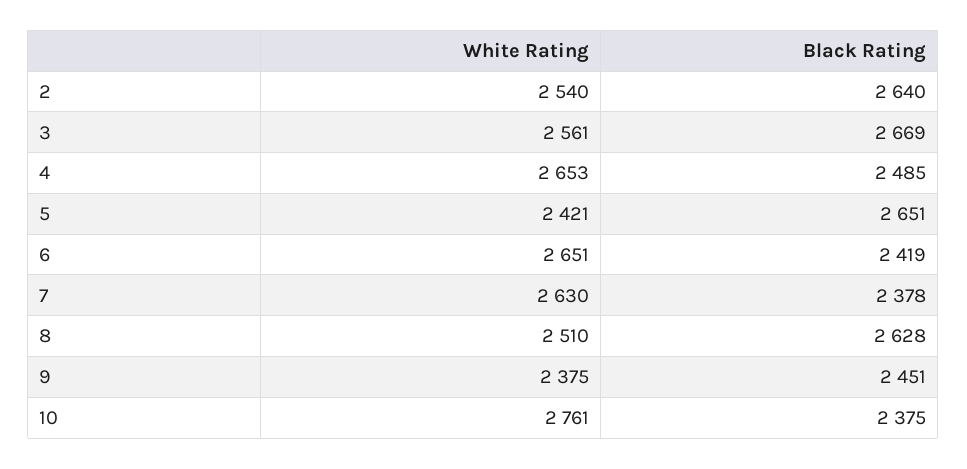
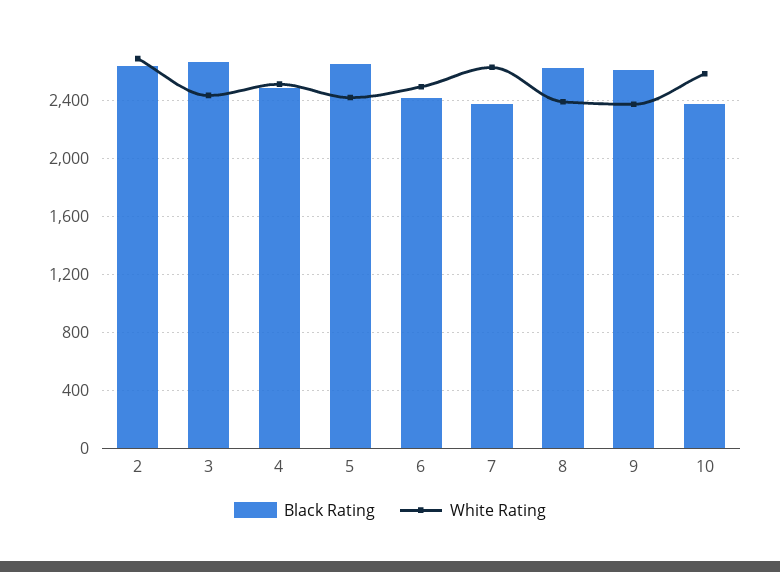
White Rating, 2: 2540 -> 2700
White Rating, 3: 2561 -> 2450
White Rating, 4: 2653 -> 2500
White Rating, 6: 2651 -> 2500
White Rating, 8: 2510 -> 2400
Black Rating, 9: 2451 -> 2600
White Rating, 10: 2761 -> 2600

